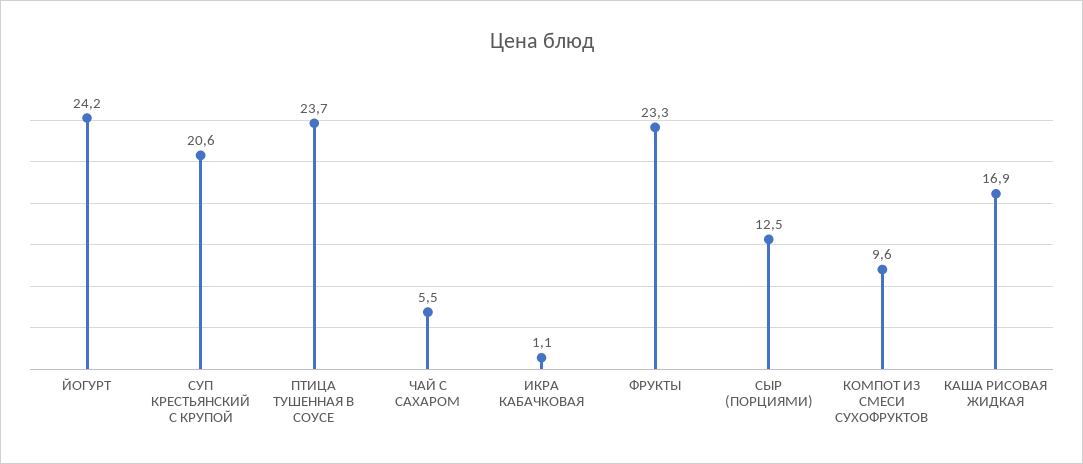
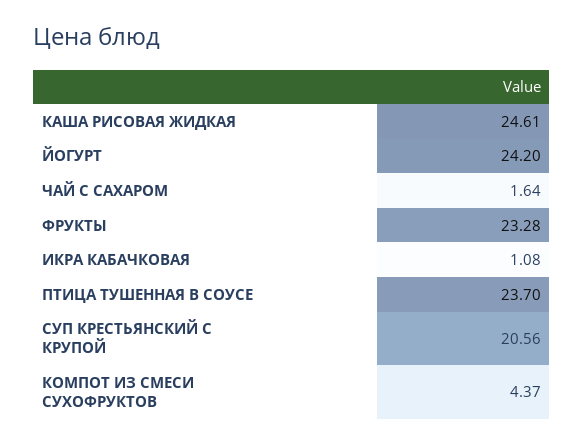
ЧАЙ С САХАРОМ: 5.5 -> 1.64
СЫР (ПОРЦИЯМИ): 12.5 -> none
КОМПОТ ИЗ СМЕСИ СУХОФРУКТОВ: 9.6 -> 4.37
КАША РИСОВАЯ ЖИДКАЯ: 16.9 -> 24.61

